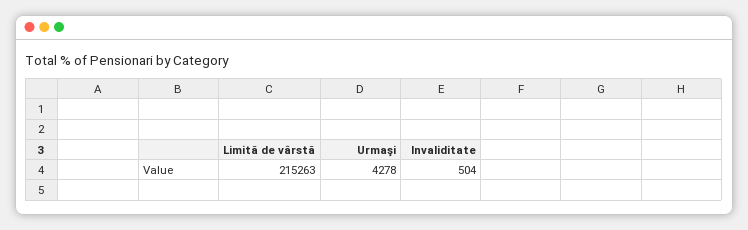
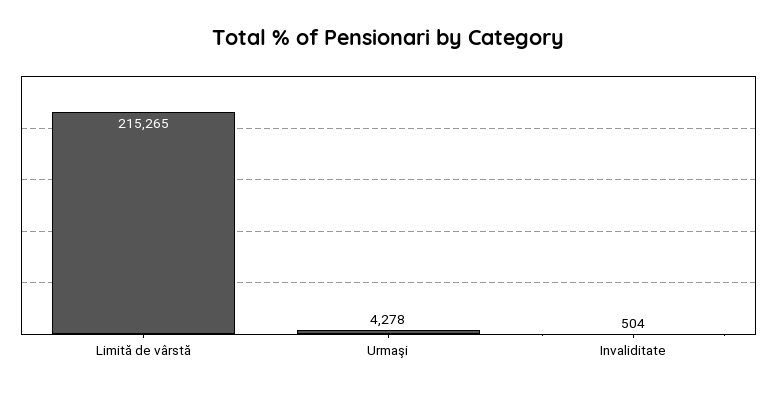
Limită de vârstă: 215263 -> 215265

